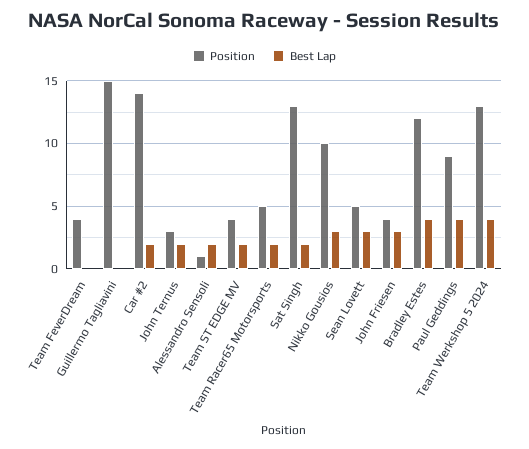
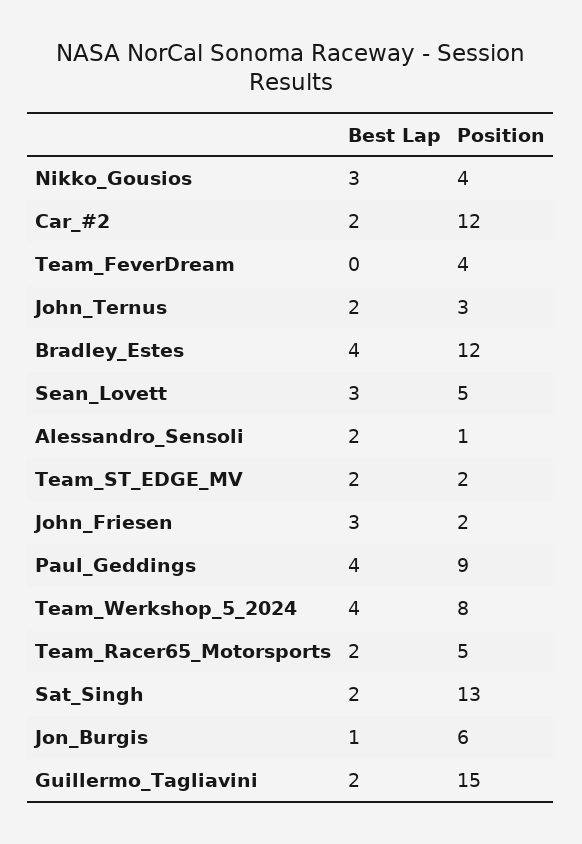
Best Lap, Guillermo Tagliavini: 0 -> 2
Position, Car #2: 14 -> 12
Position, Team ST EDGE MV: 4 -> 2
Position, Nikko Gousios: 10 -> 4
Position, John Friesen: 4 -> 2
Position, Team Werkshop 5 2024: 13 -> 8
Best Lap, Jon_Burgis: none -> 1
Position, Jon_Burgis: none -> 6

